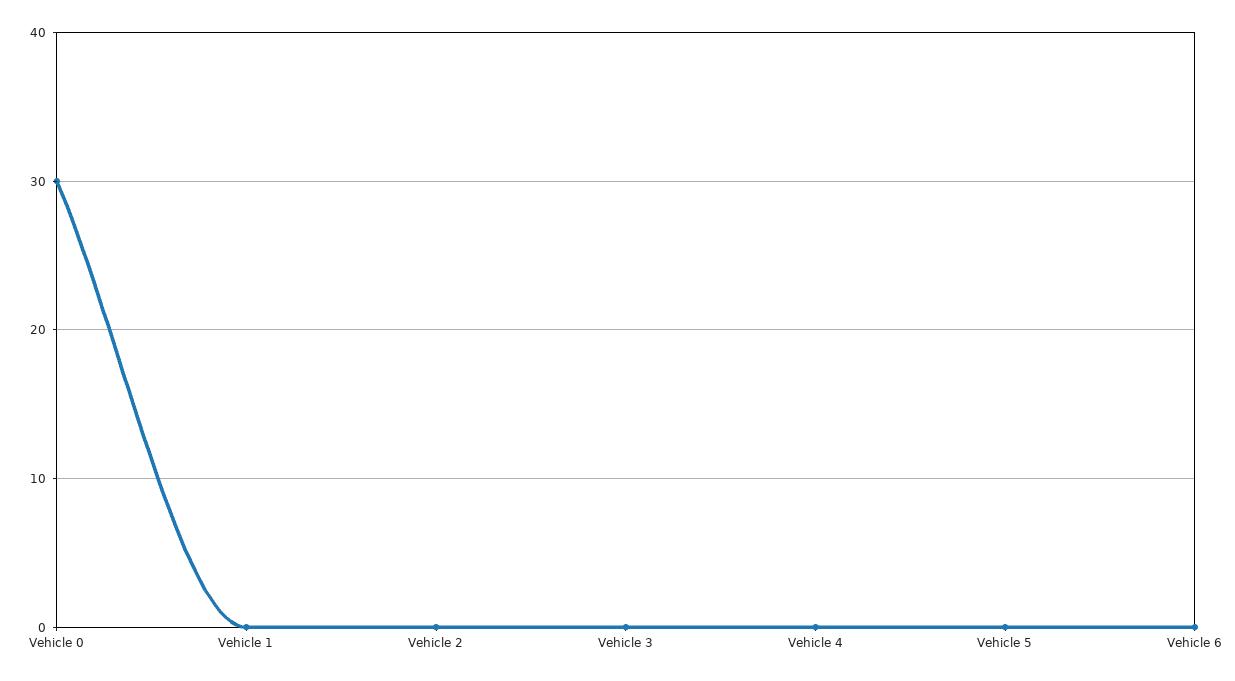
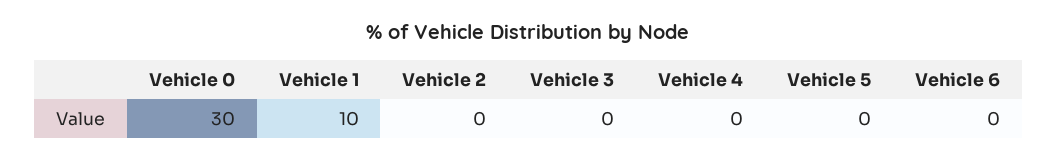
Vehicle 1: 0 -> 10

